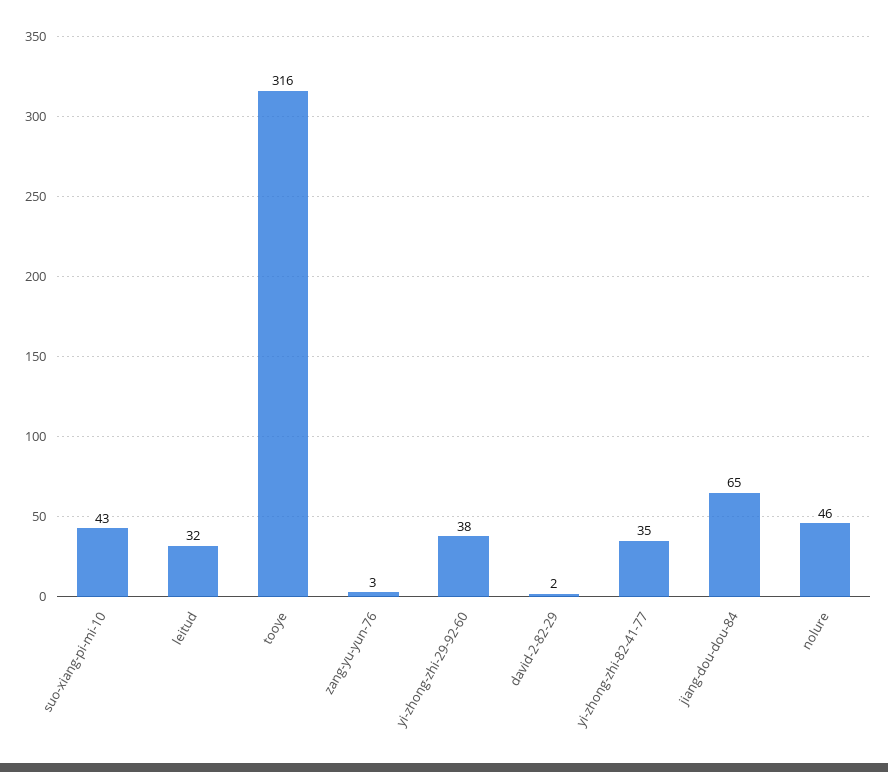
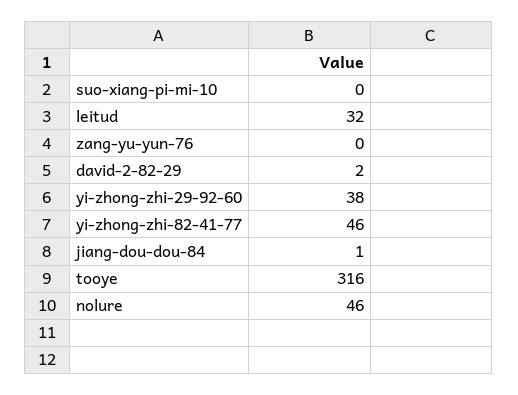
suo-xiang-pi-mi-10: 43 -> 0
zang-yu-yun-76: 3 -> 0
yi-zhong-zhi-82-41-77: 35 -> 46
jiang-dou-dou-84: 65 -> 1

